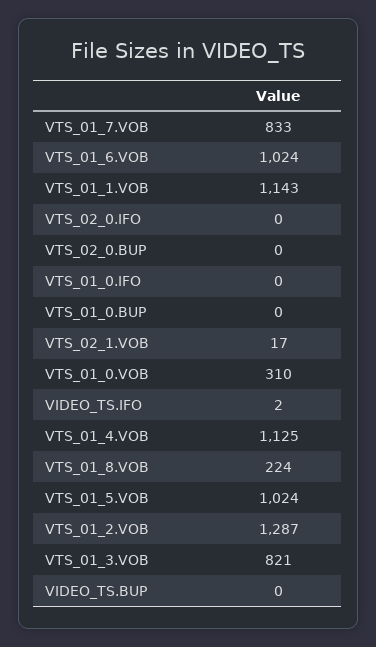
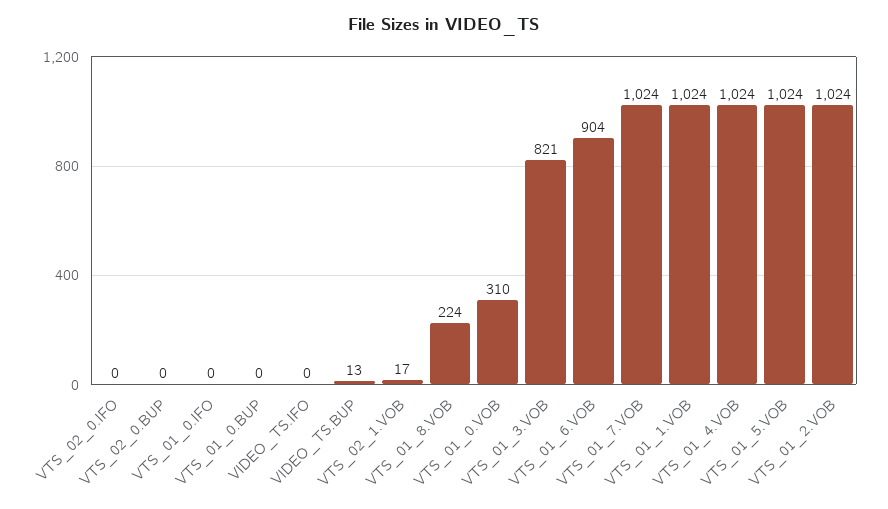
VTS_01_7.VOB: 833 -> 1024
VTS_01_6.VOB: 1024 -> 904
VTS_01_1.VOB: 1143 -> 1024
VIDEO_TS.IFO: 2 -> 0
VTS_01_4.VOB: 1125 -> 1024
VTS_01_2.VOB: 1287 -> 1024
VIDEO_TS.BUP: 0 -> 13

